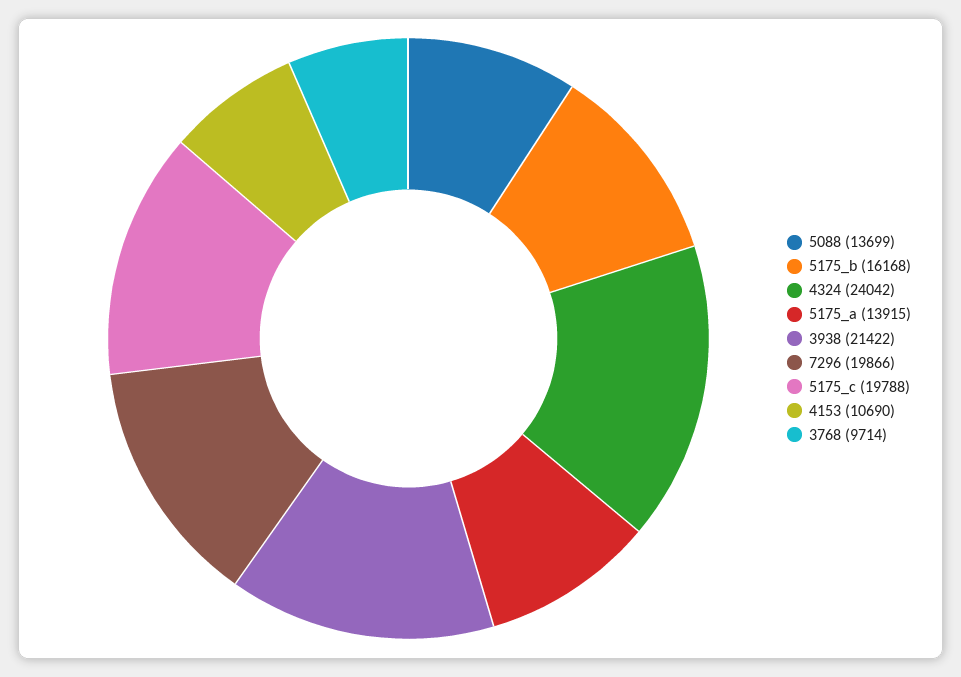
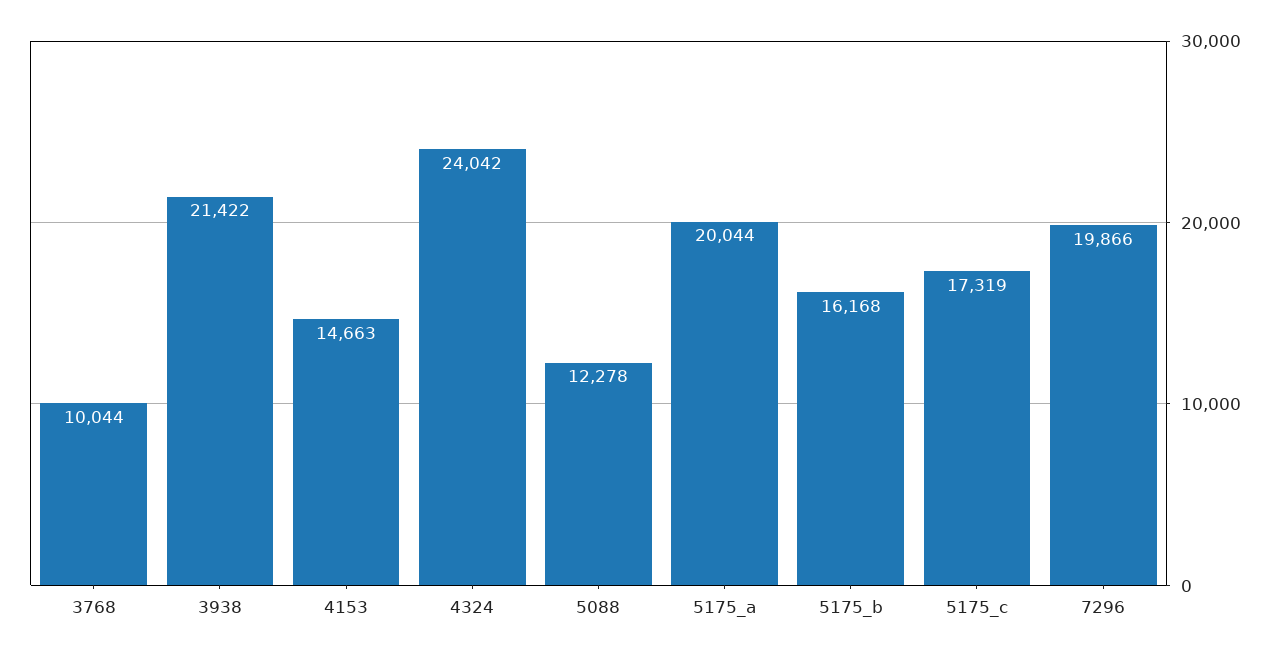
5088: 13699 -> 12278
5175_a: 13915 -> 20044
5175_c: 19788 -> 17319
4153: 10690 -> 14663
3768: 9714 -> 10044

